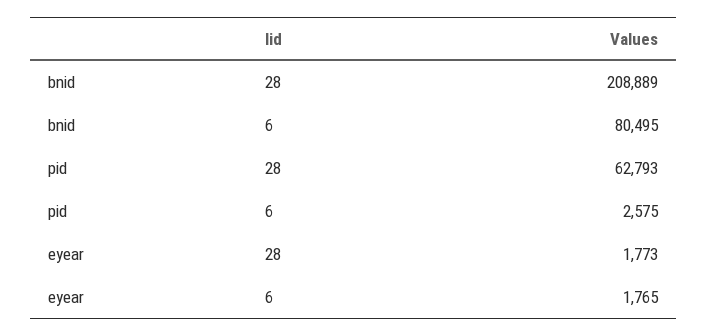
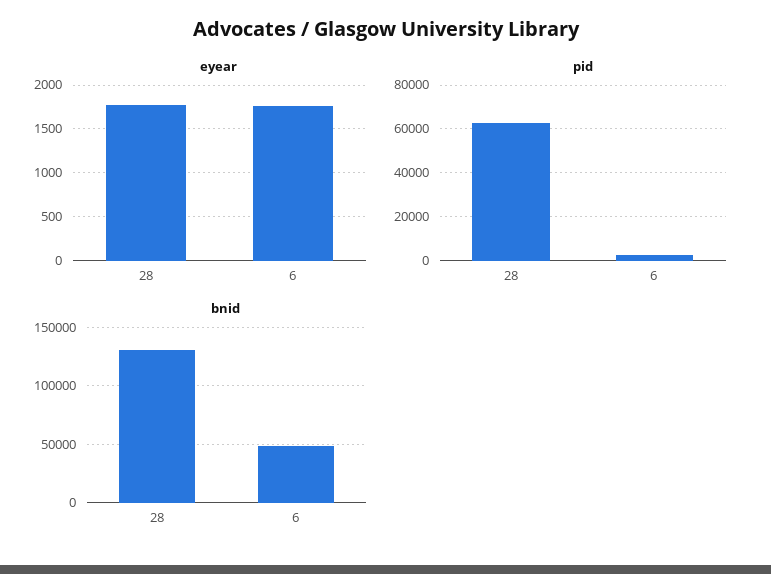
bnid, 28: 208889 -> 130000
bnid, 6: 80495 -> 50000

